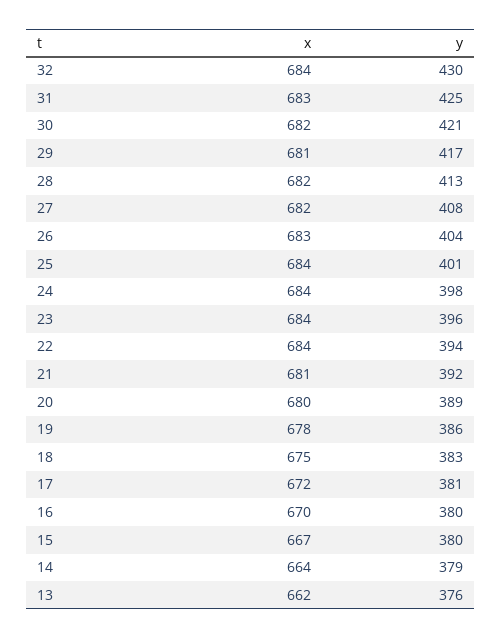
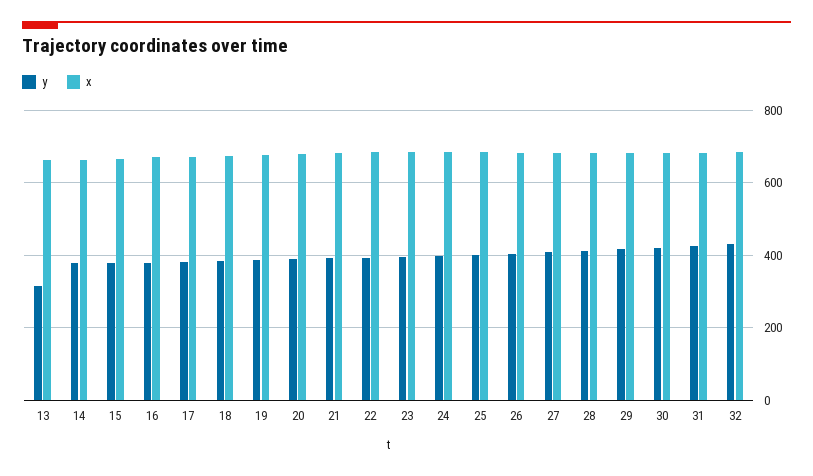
y, 13: 376 -> 320

